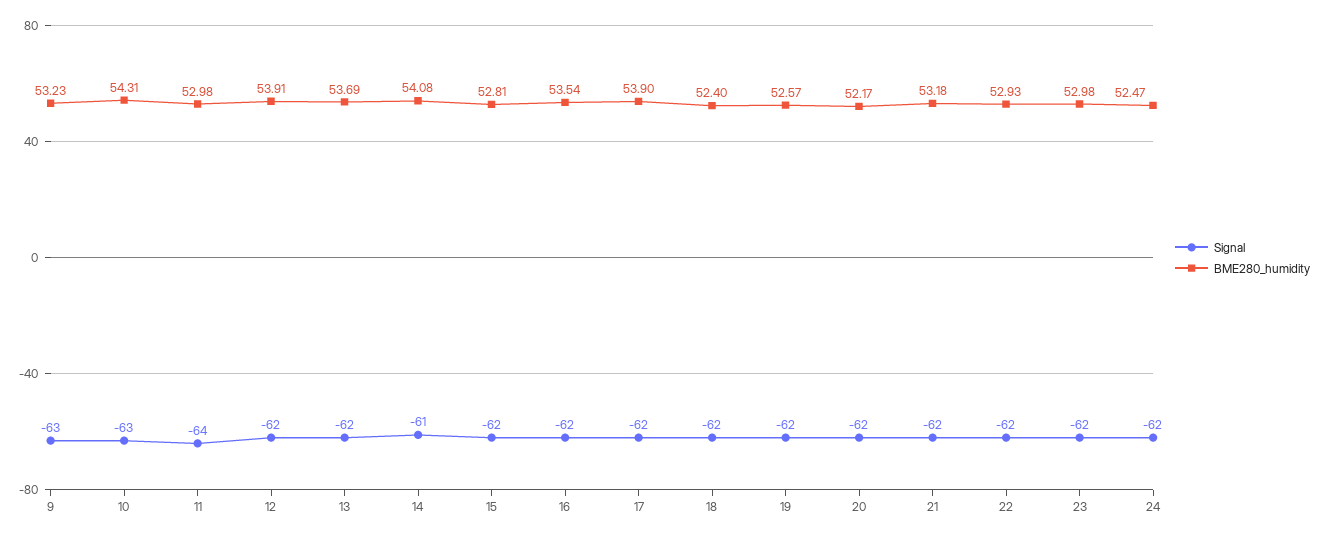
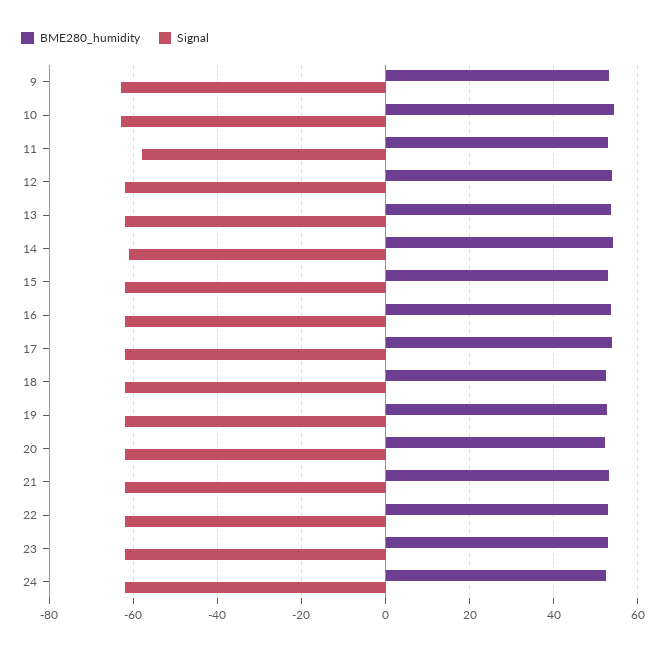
Signal, 11: -64 -> -58

